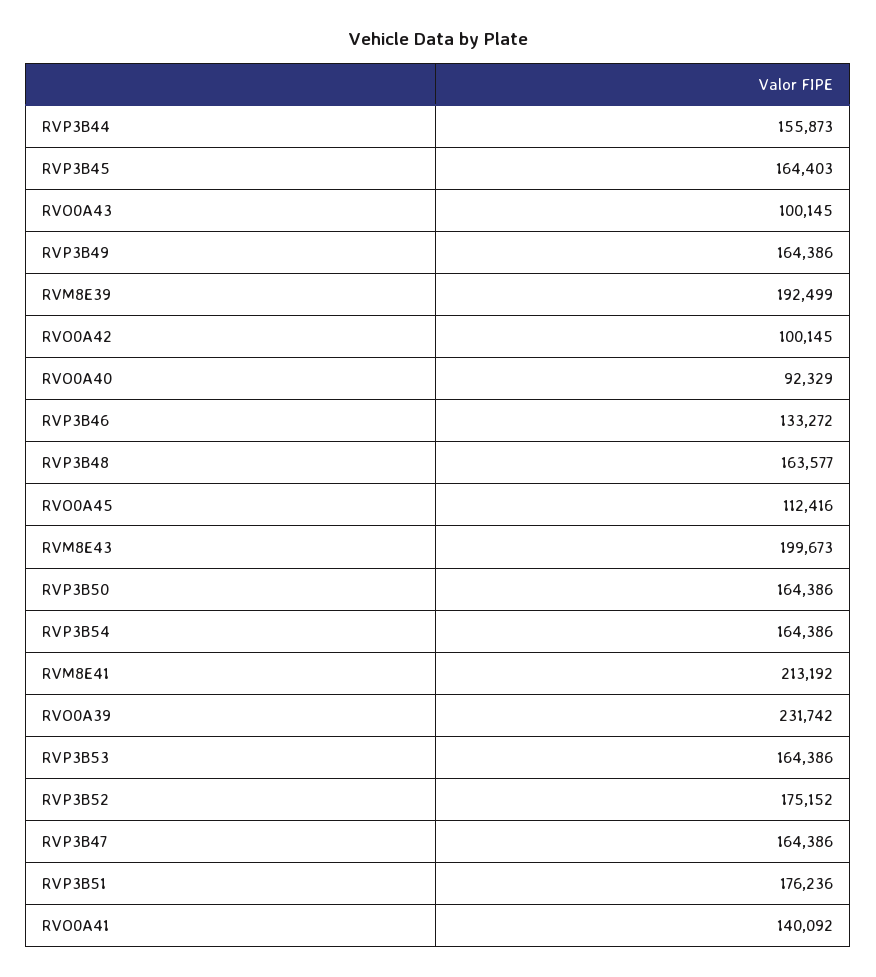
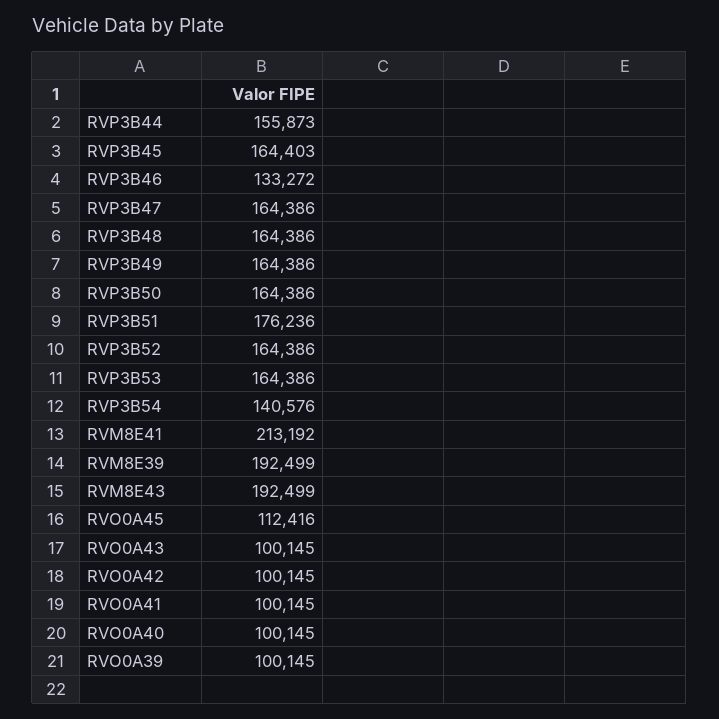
RVO0A40: 92329 -> 100145
RVP3B48: 163577 -> 164386
RVM8E43: 199673 -> 192499
RVP3B54: 164386 -> 140576
RVO0A39: 231742 -> 100145
RVP3B52: 175152 -> 164386
RVO0A41: 140092 -> 100145

